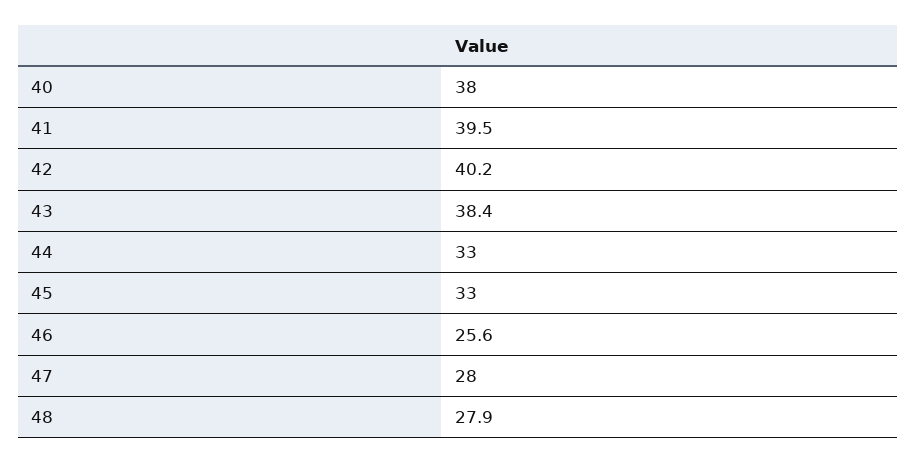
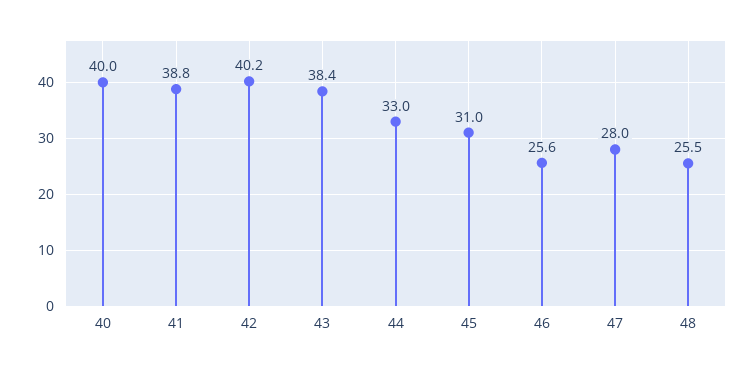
40: 38 -> 40
41: 39.5 -> 38.8
45: 33 -> 31
48: 27.9 -> 25.5

